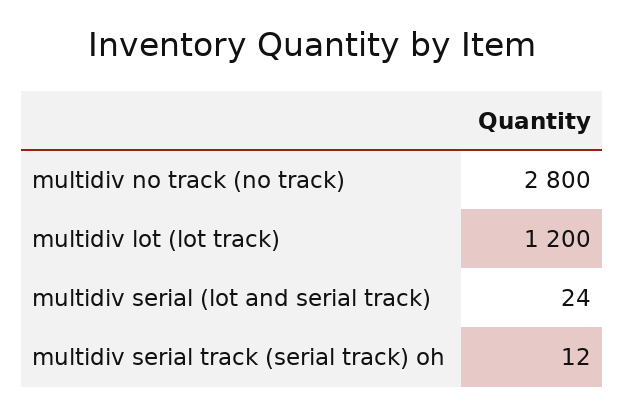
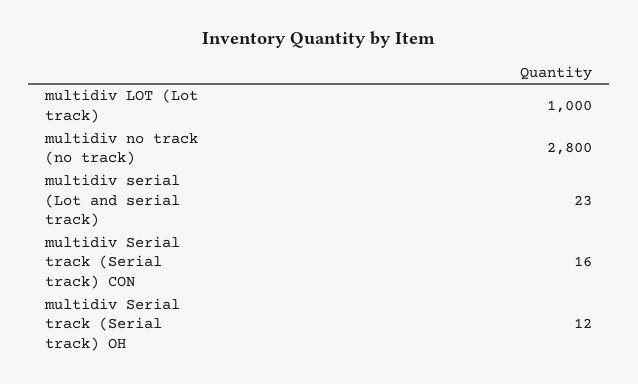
multidiv lot (lot track): 1200 -> 1000
multidiv serial (lot and serial track): 24 -> 23
multidiv Serial track (Serial track) CON: none -> 16

